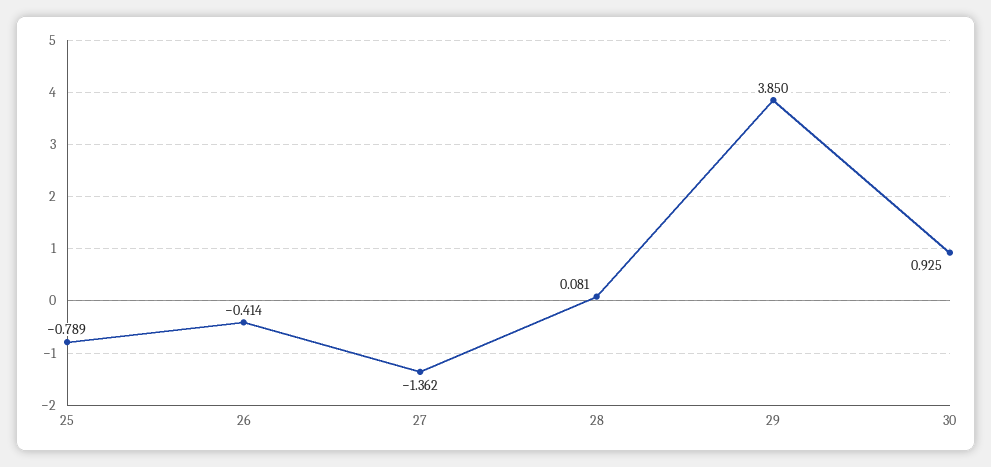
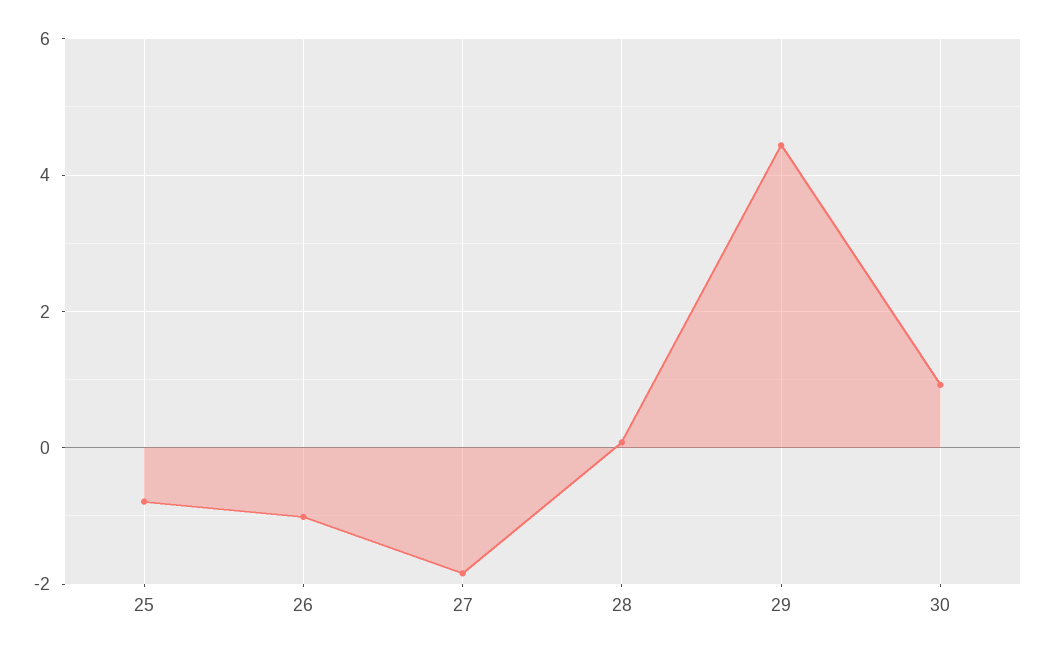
26: -0.414 -> -1
27: -1.362 -> -1.8
29: 3.85 -> 4.4

